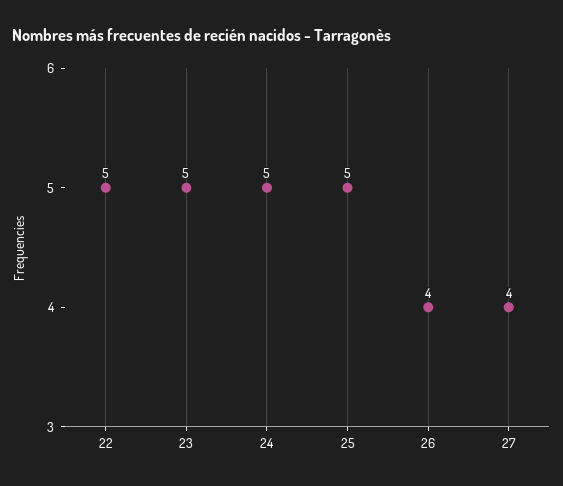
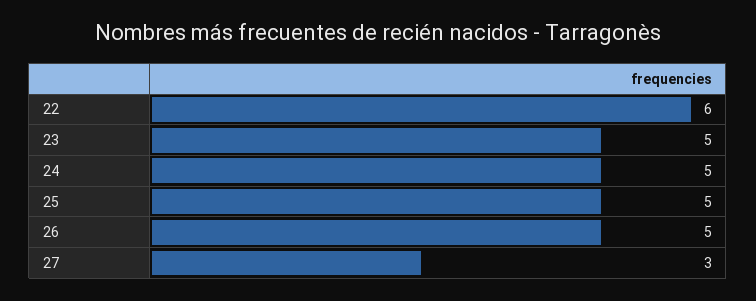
22: 5 -> 6
26: 4 -> 5
27: 4 -> 3

